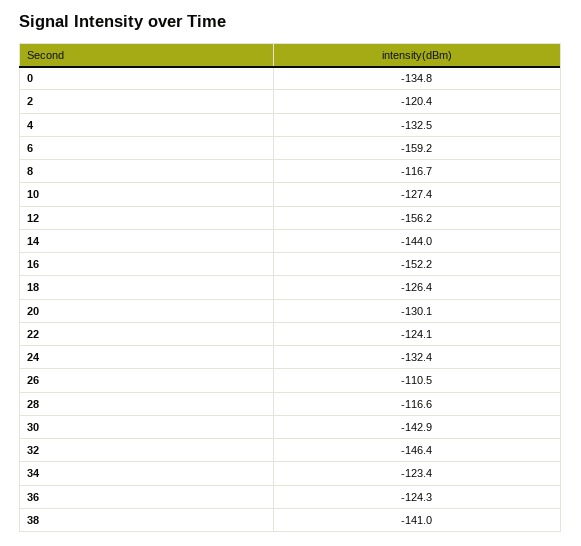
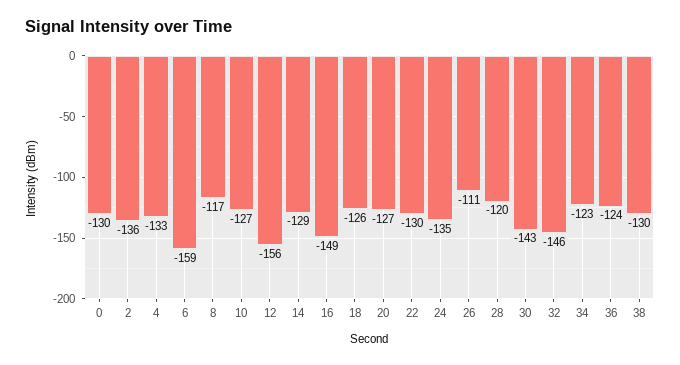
0: -134.8 -> -130
2: -120.4 -> -136
14: -144 -> -129
16: -152.2 -> -149
20: -130.1 -> -127
22: -124.1 -> -130
24: -132.4 -> -135
28: -116.6 -> -120
38: -141 -> -130

